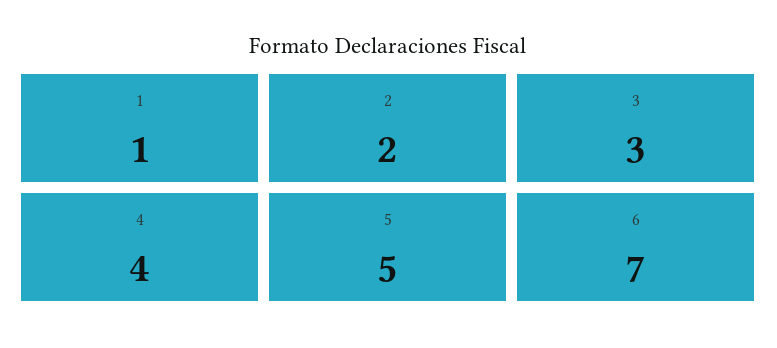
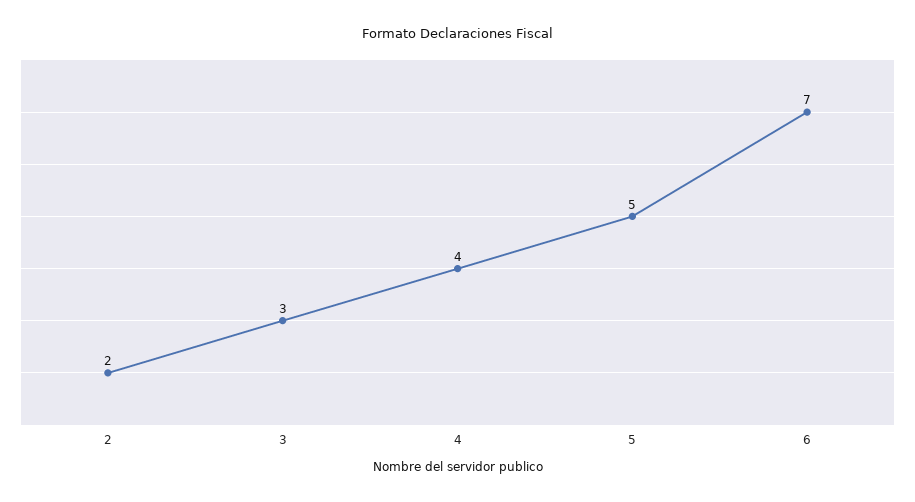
1: 1 -> none

